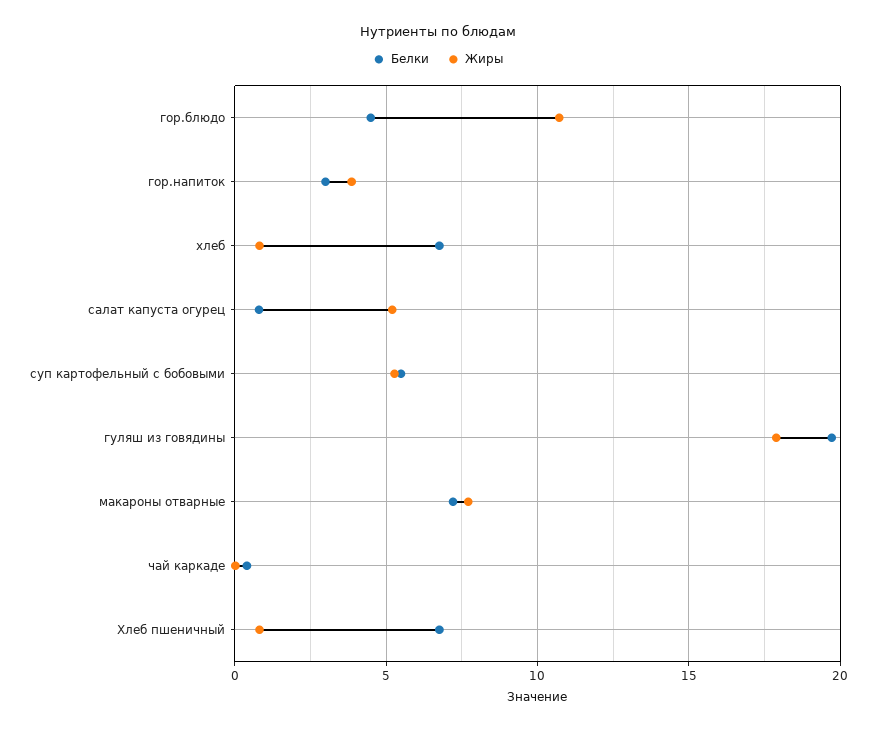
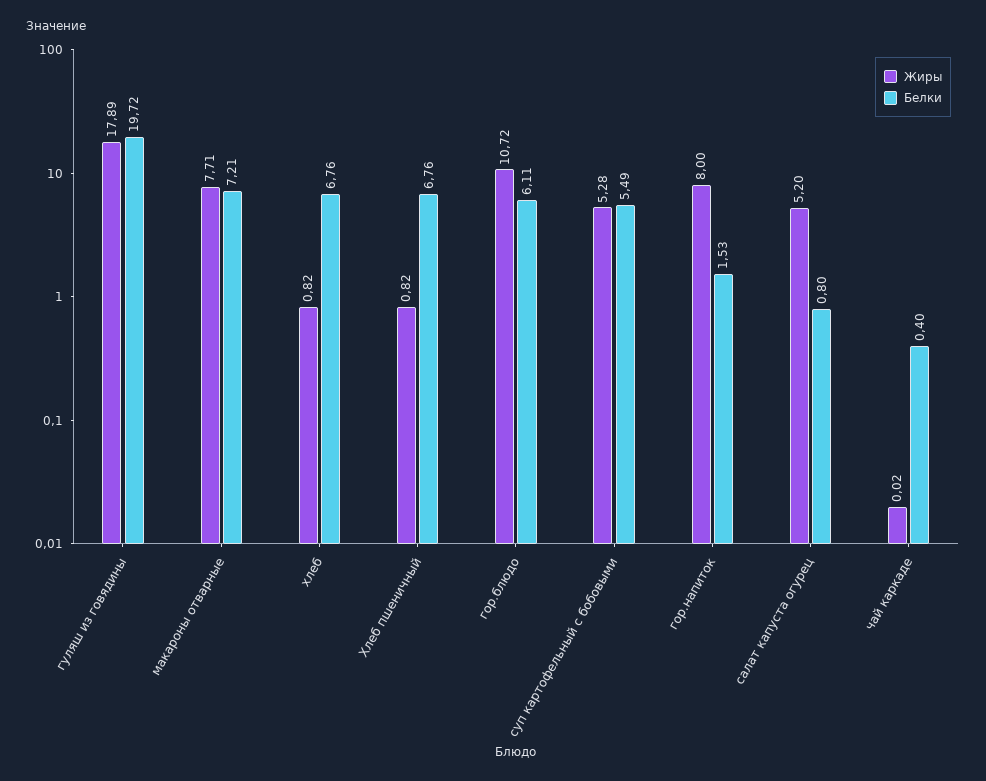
Белки, гор.блюдо: 4.5 -> 6.11
Белки, гор.напиток: 3 -> 1.53
Жиры, гор.напиток: 4 -> 8

